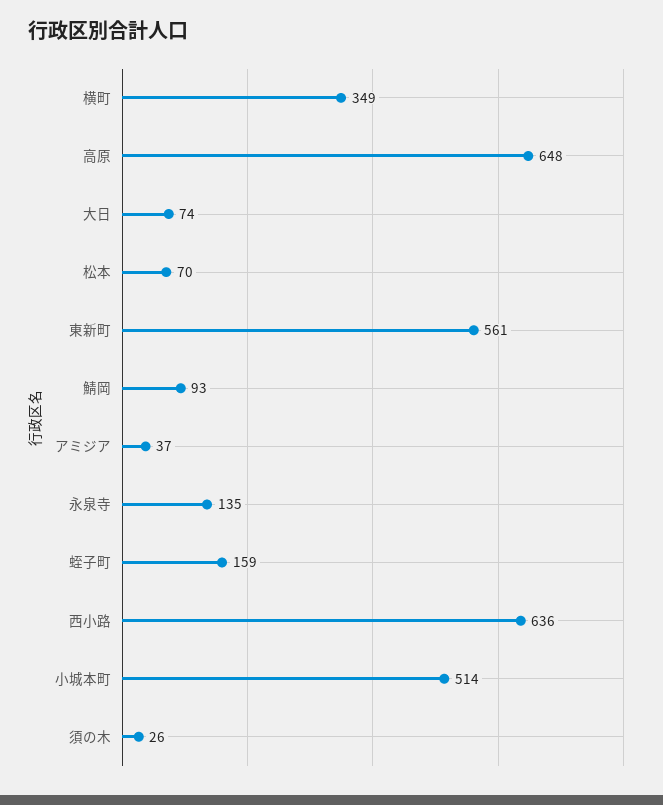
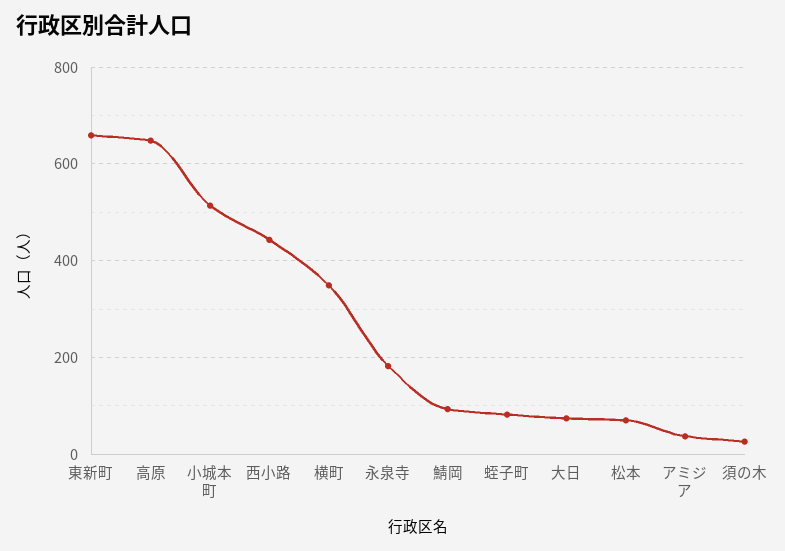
東新町: 561 -> 660
永泉寺: 135 -> 180
蛭子町: 159 -> 80
西小路: 636 -> 440

